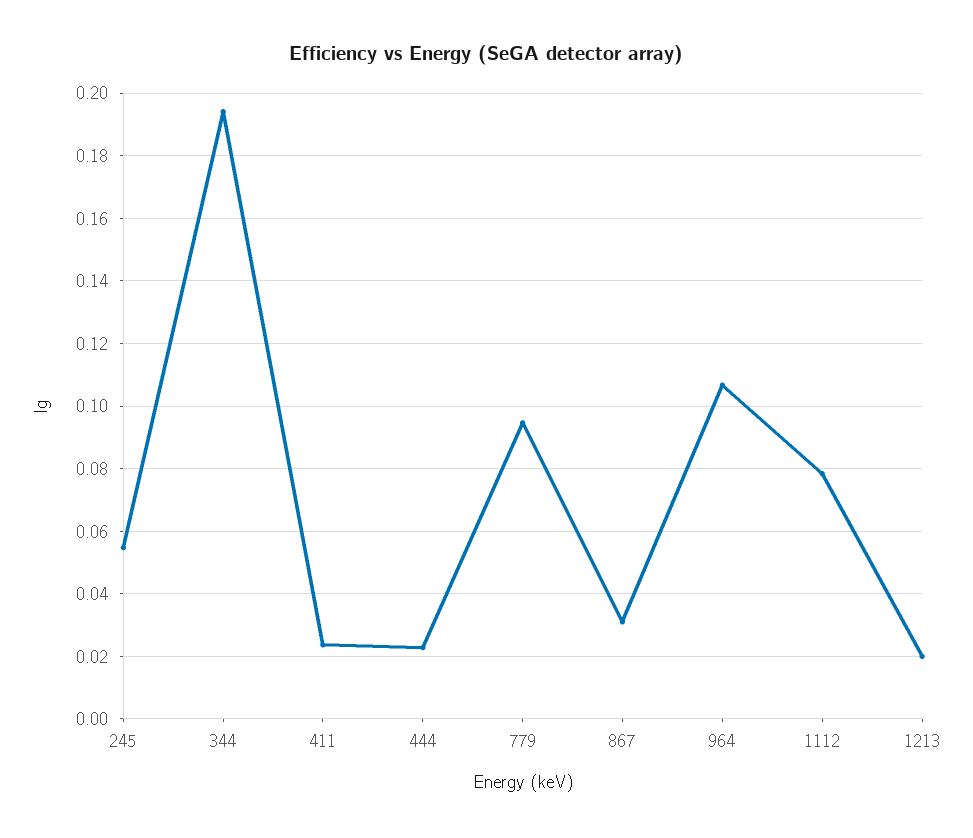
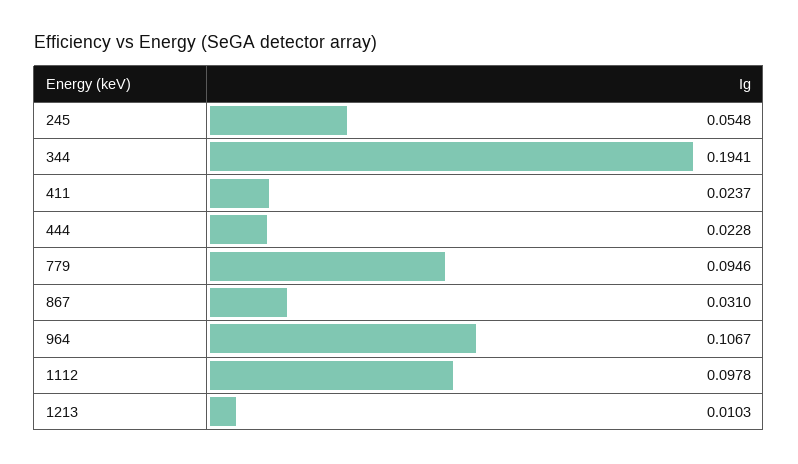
1112: 0.078 -> 0.0978
1213: 0.02 -> 0.0103

